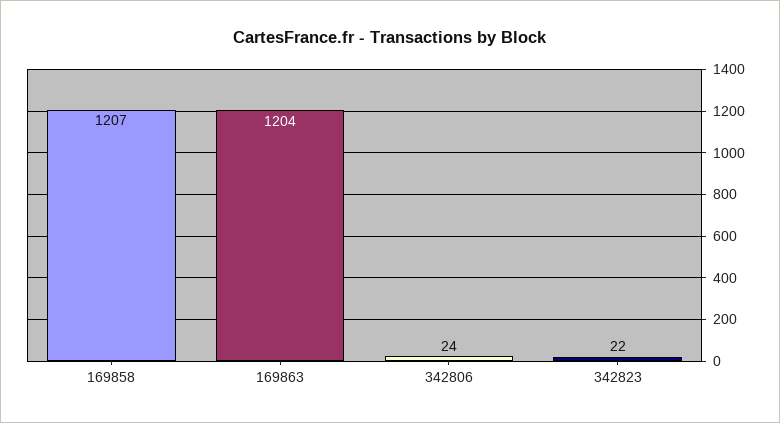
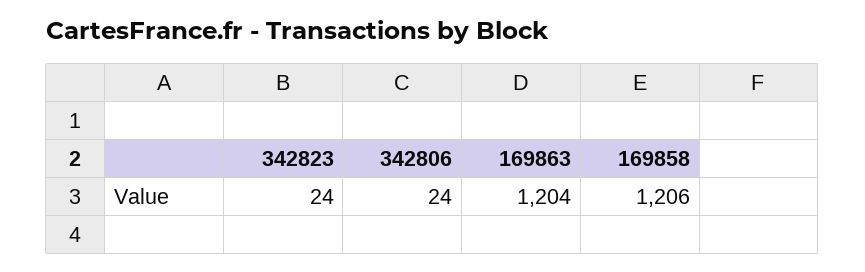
169858: 1207 -> 1206
342823: 22 -> 24

